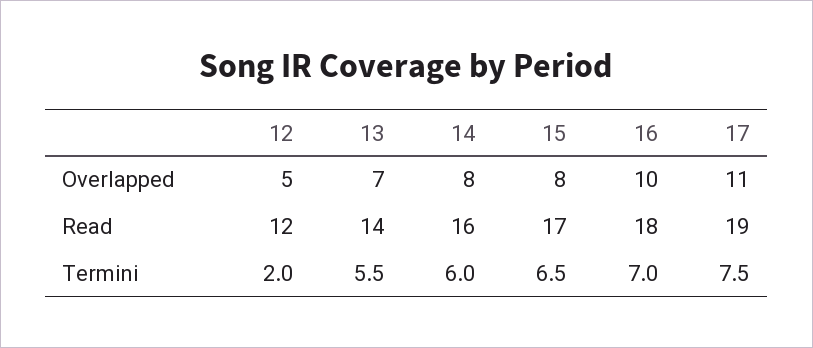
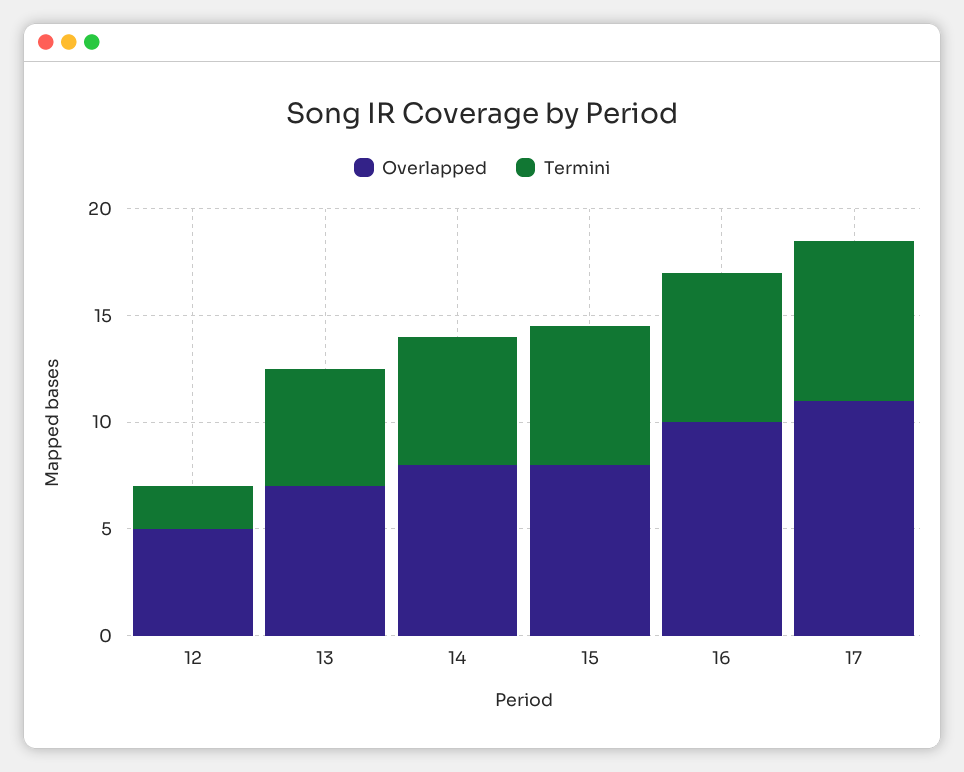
Read, 12: 12 -> none
Read, 13: 14 -> none
Read, 14: 16 -> none
Read, 15: 17 -> none
Read, 16: 18 -> none
Read, 17: 19 -> none

